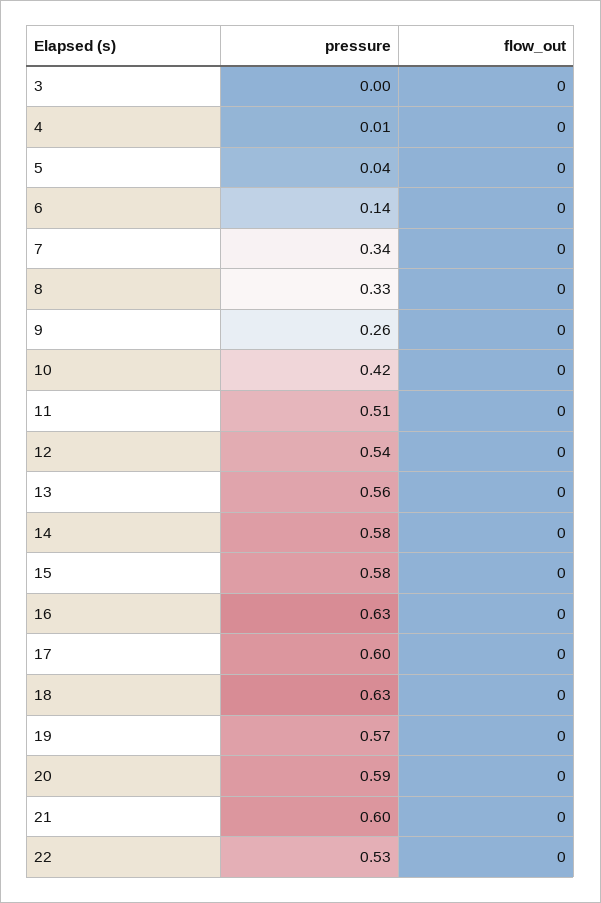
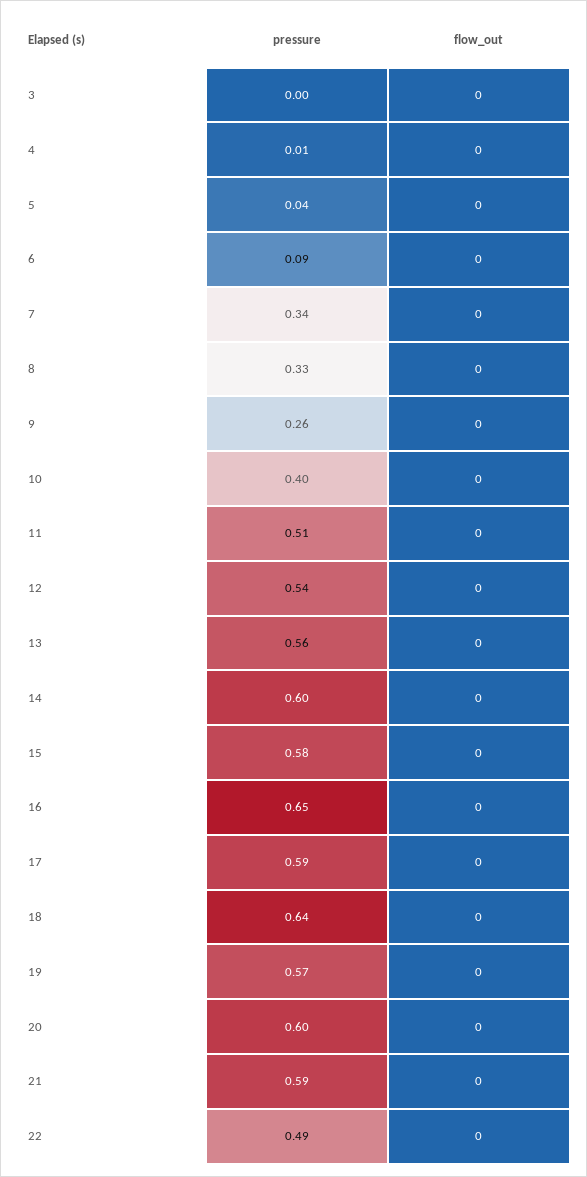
pressure, 6: 0.14 -> 0.09
pressure, 10: 0.42 -> 0.4
pressure, 14: 0.58 -> 0.6
pressure, 16: 0.63 -> 0.65
pressure, 17: 0.6 -> 0.59
pressure, 18: 0.63 -> 0.64
pressure, 20: 0.59 -> 0.6
pressure, 21: 0.6 -> 0.59
pressure, 22: 0.53 -> 0.49

